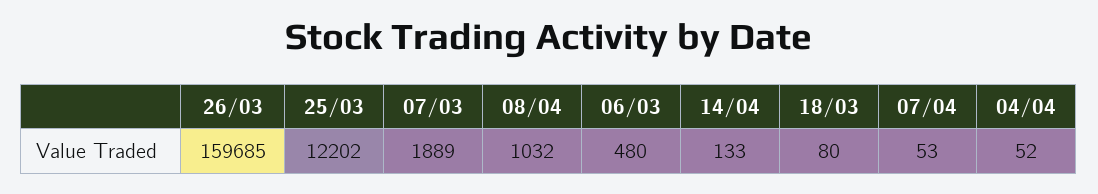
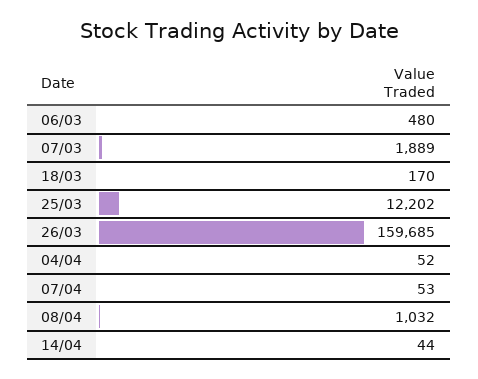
14/04: 133 -> 44
18/03: 80 -> 170

